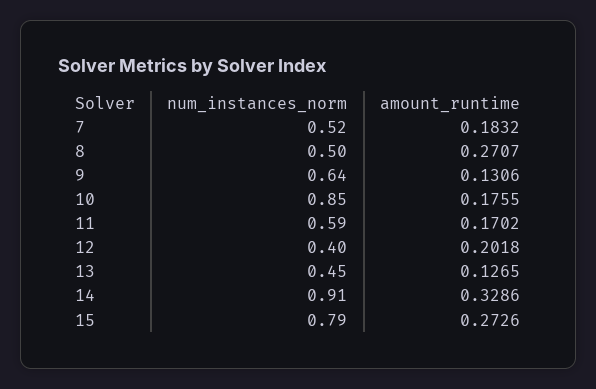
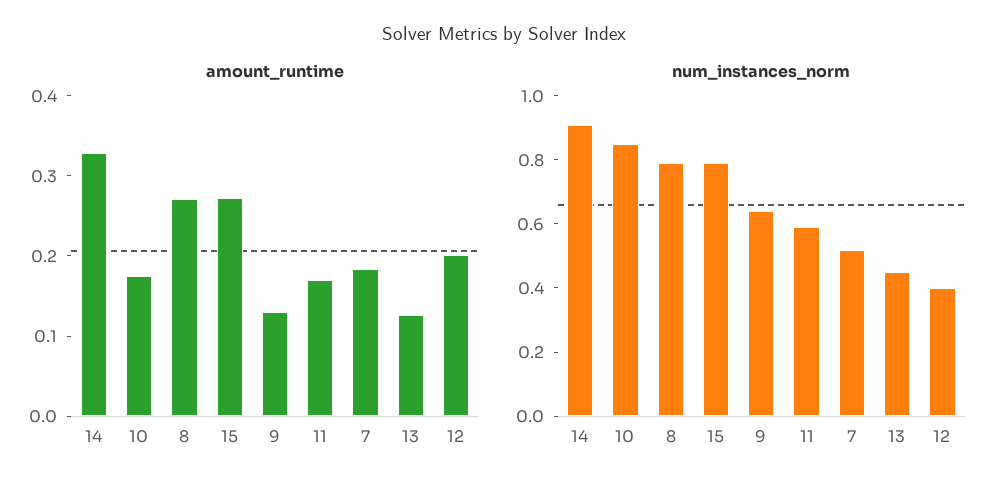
num_instances_norm, 8: 0.5 -> 0.8

